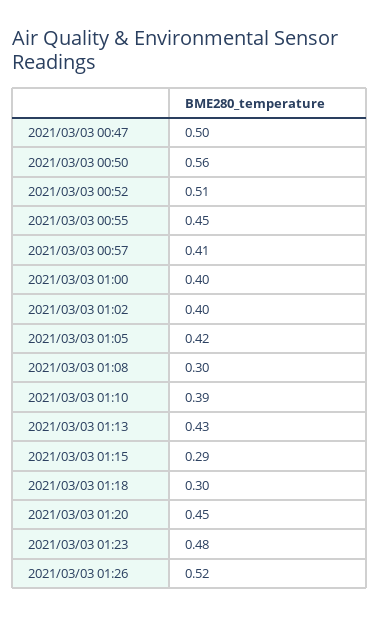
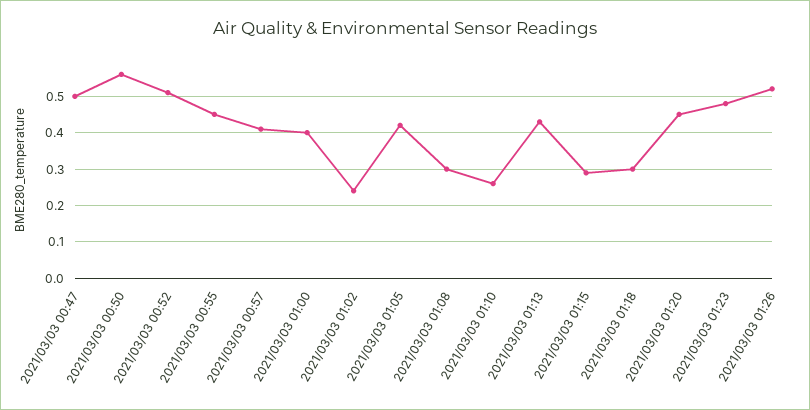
2021/03/03 01:02: 0.4 -> 0.25
2021/03/03 01:10: 0.39 -> 0.25

